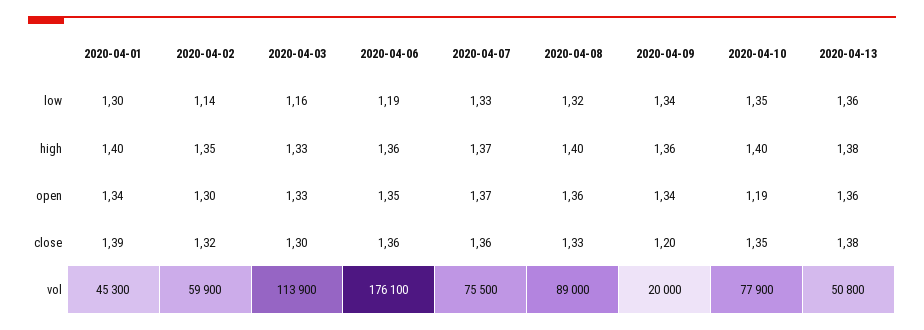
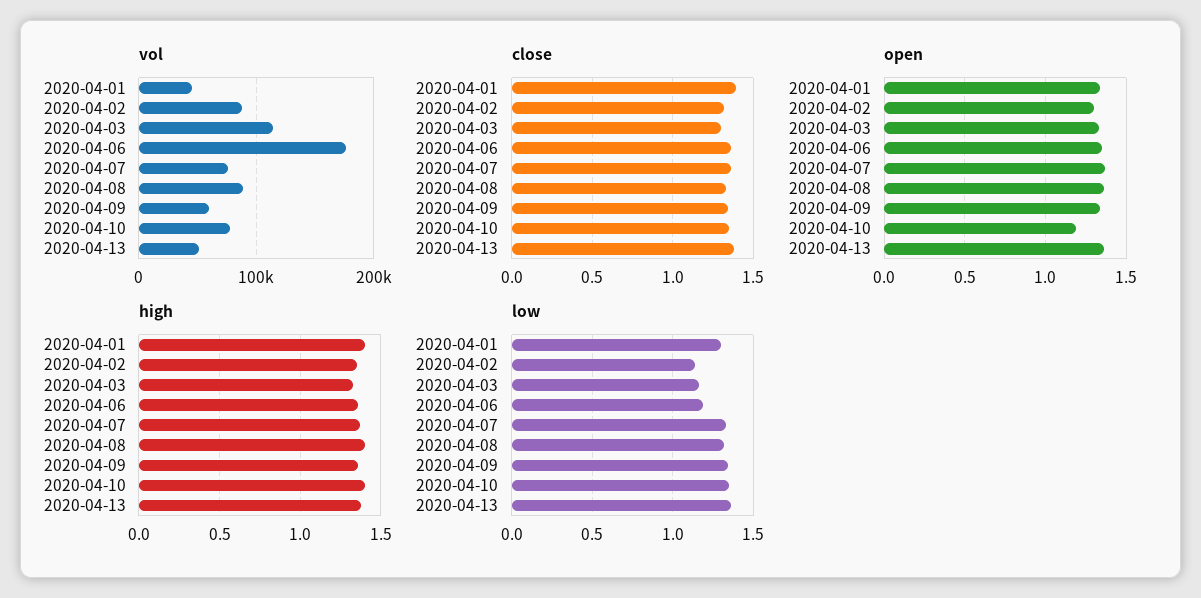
close, 2020-04-09: 1.2 -> 1.35
vol, 2020-04-02: 59900 -> 90000
vol, 2020-04-09: 20000 -> 60000

